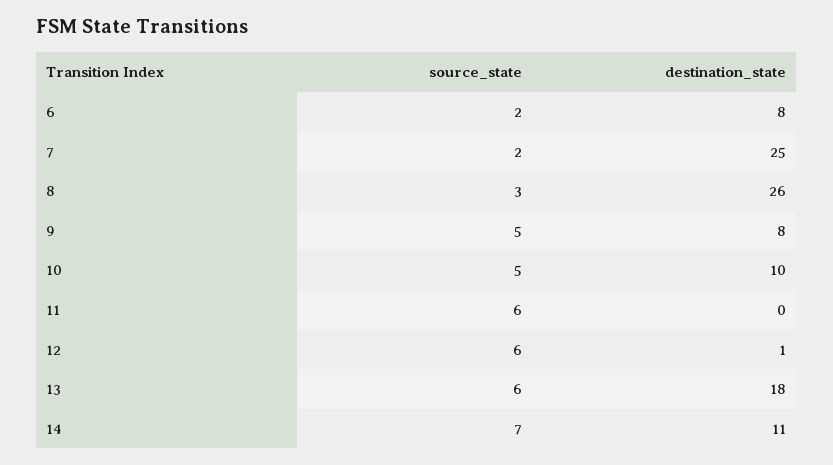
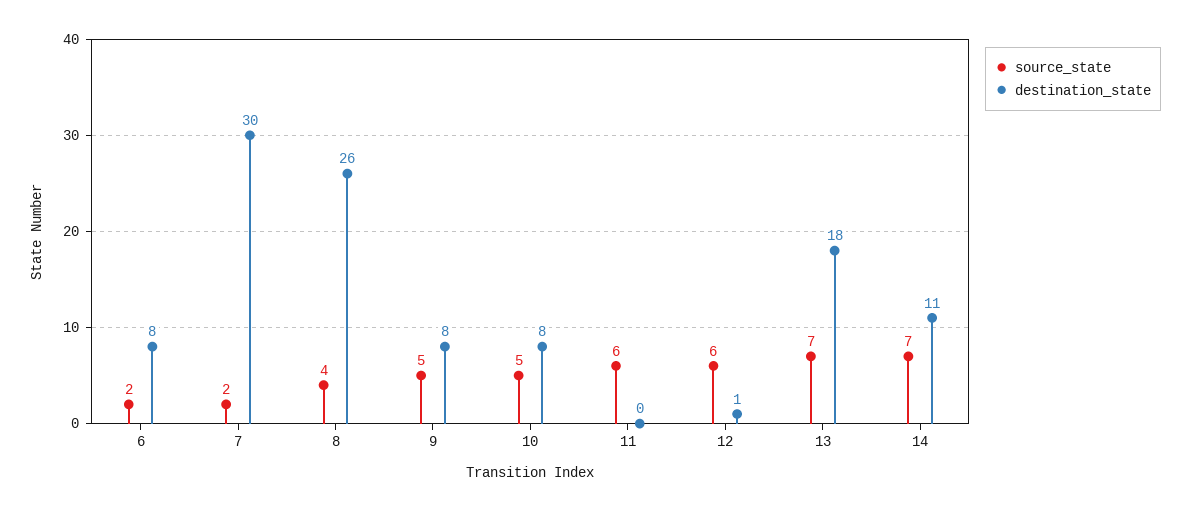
destination_state, 7: 25 -> 30
source_state, 8: 3 -> 4
destination_state, 10: 10 -> 8
source_state, 13: 6 -> 7

